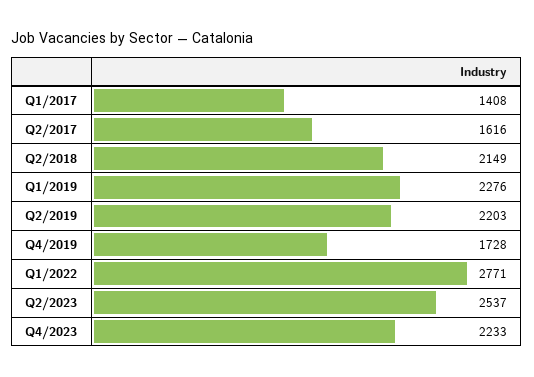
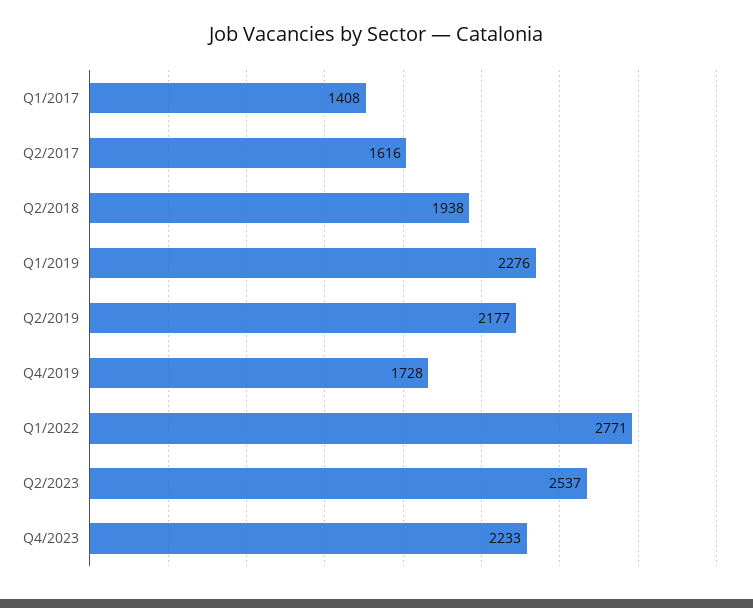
Q2/2018: 2149 -> 1938
Q2/2019: 2203 -> 2177

